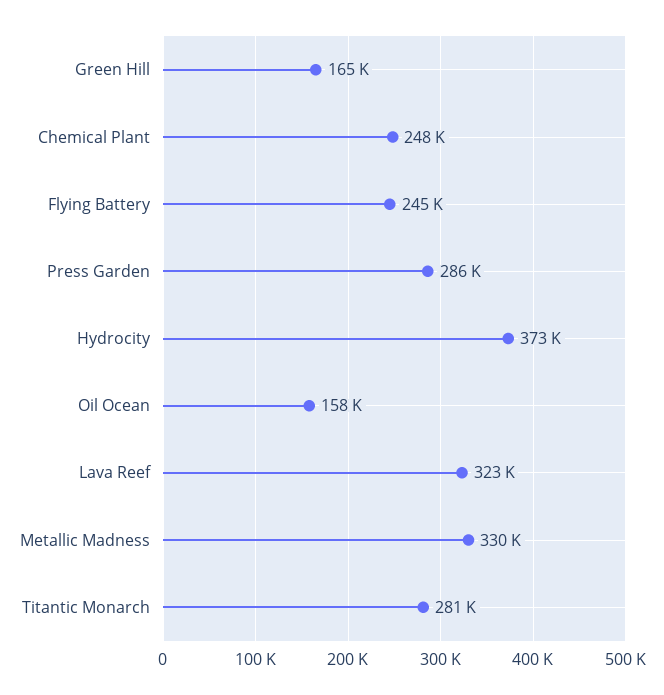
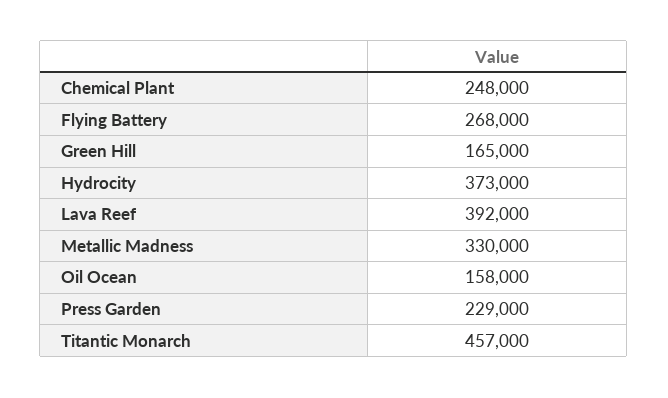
Flying Battery: 245000 -> 268000
Press Garden: 286000 -> 229000
Lava Reef: 323000 -> 392000
Titantic Monarch: 281000 -> 457000

